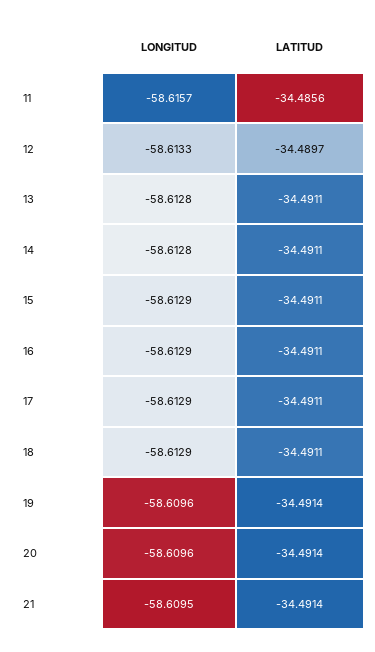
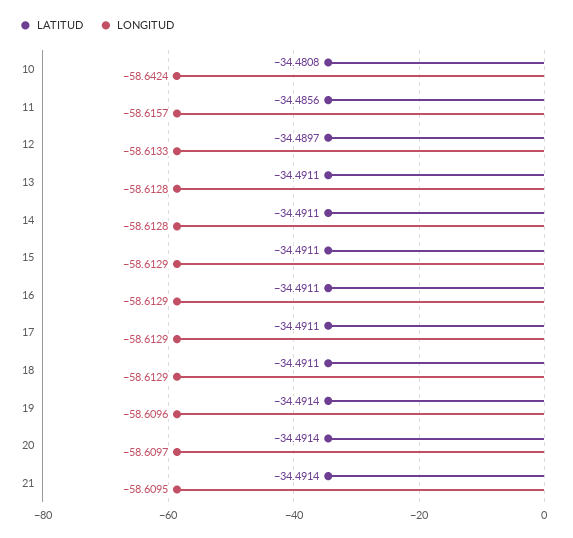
LONGITUD, 20: -58.6096 -> -58.6097
LATITUD, 10: none -> -34.4808
LONGITUD, 10: none -> -58.6424

